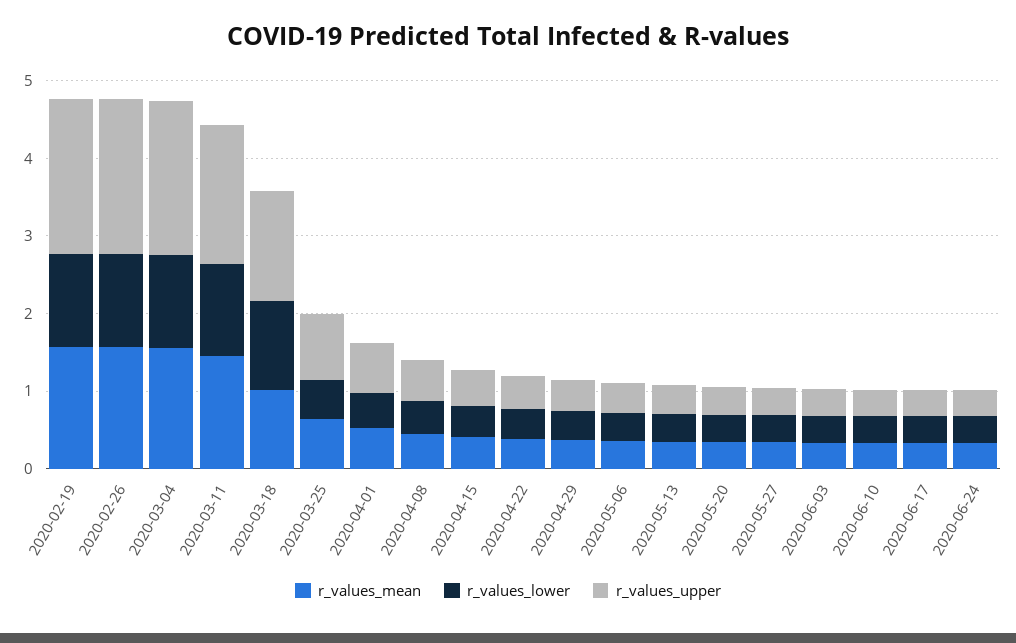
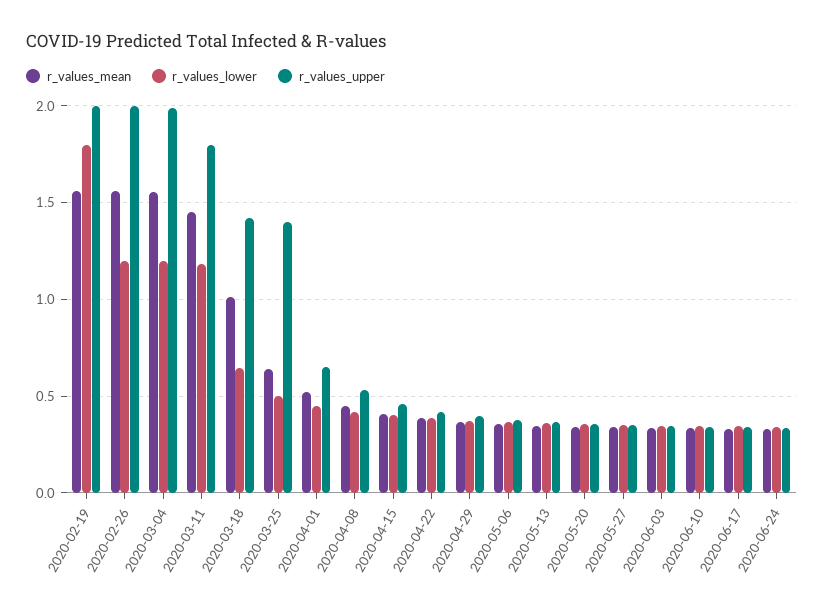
r_values_lower, 2020-02-19: 1.2 -> 1.8
r_values_lower, 2020-03-18: 1.2 -> 0.65
r_values_upper, 2020-03-25: 0.8 -> 1.4

